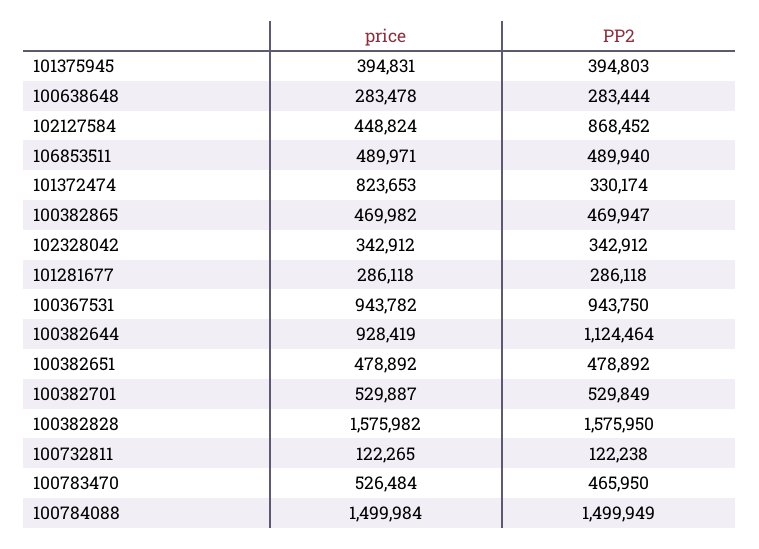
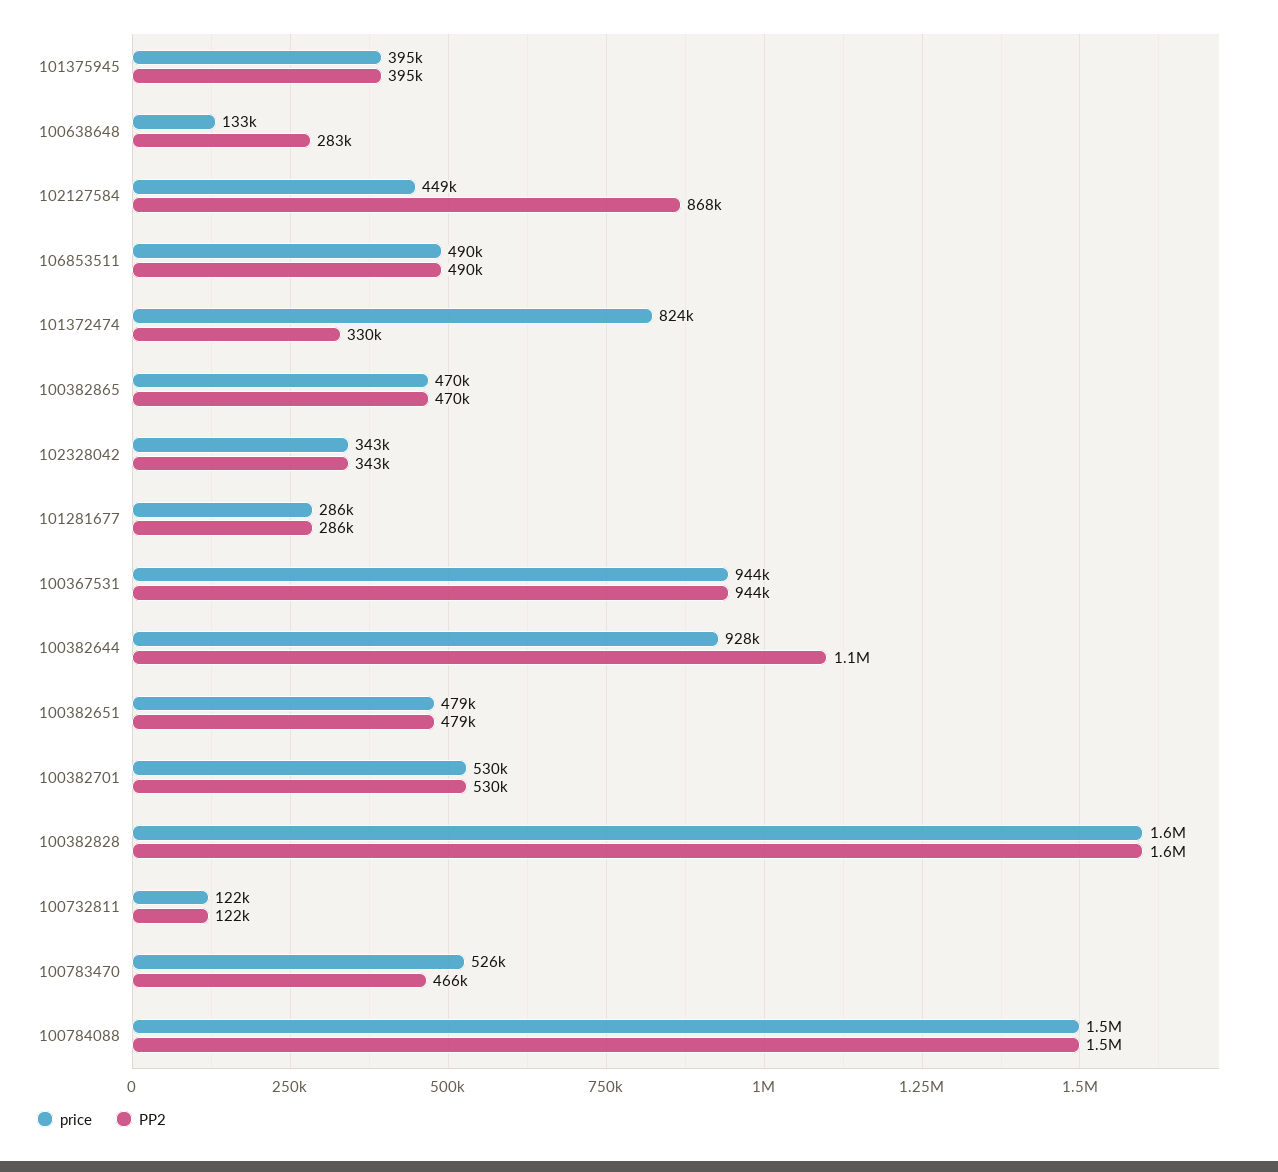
price, 100638648: 283478 -> 133000

